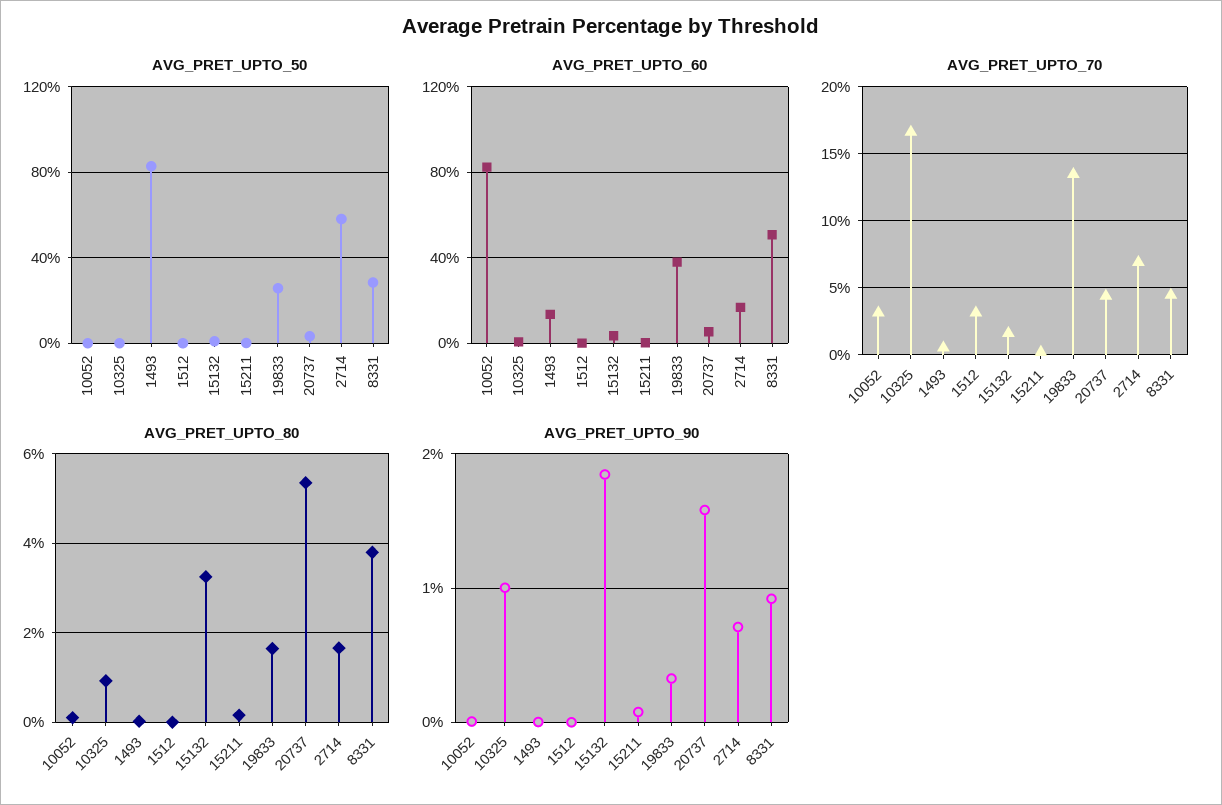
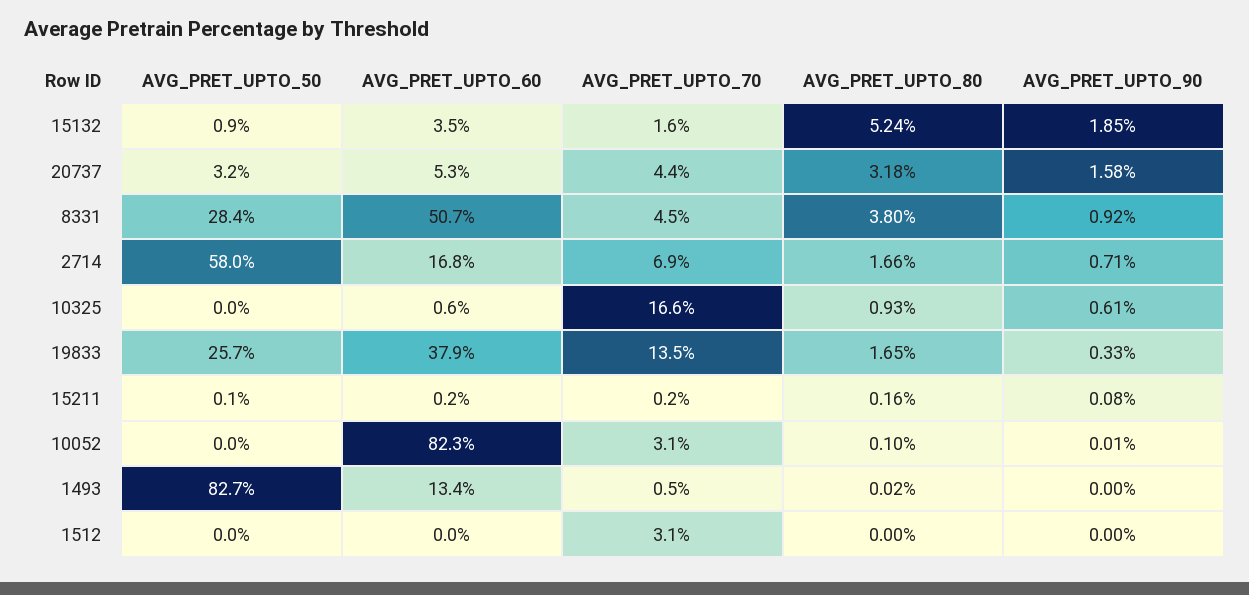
AVG_PRET_UPTO_80, 15132: 3.2 -> 5.24
AVG_PRET_UPTO_80, 20737: 5.4 -> 3.18
AVG_PRET_UPTO_90, 10325: 1 -> 0.61

